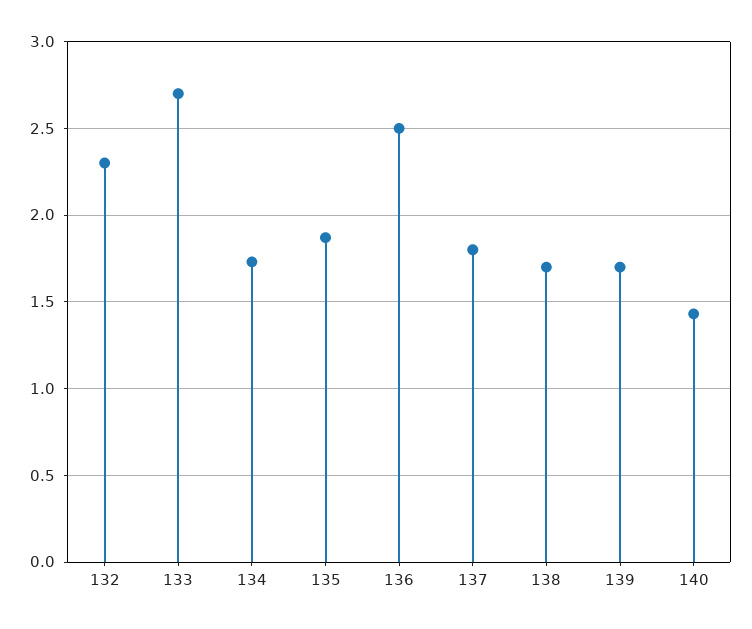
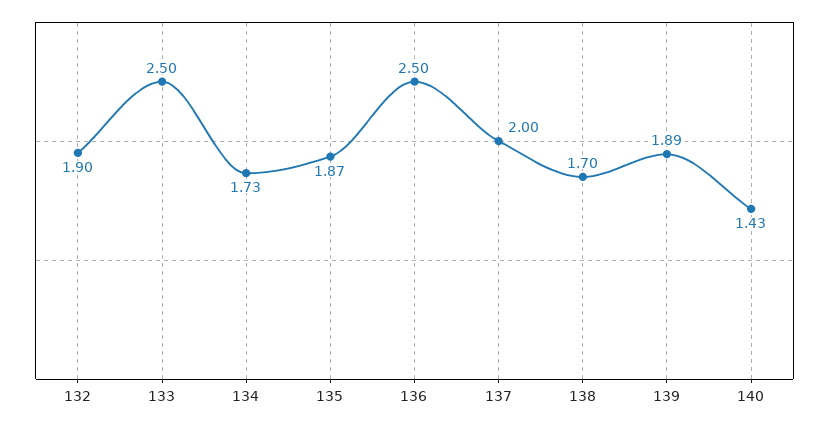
132: 2.3 -> 1.9
133: 2.7 -> 2.5
137: 1.8 -> 2
139: 1.7 -> 1.89

